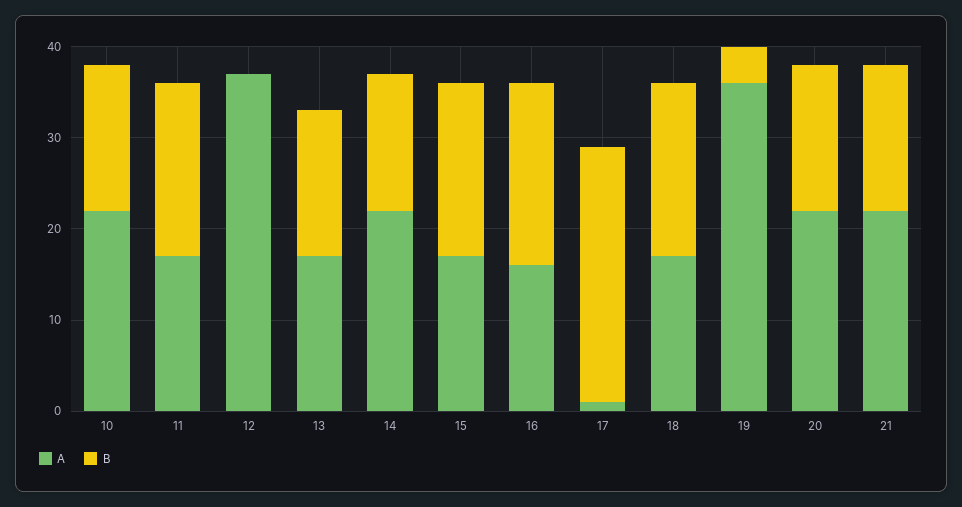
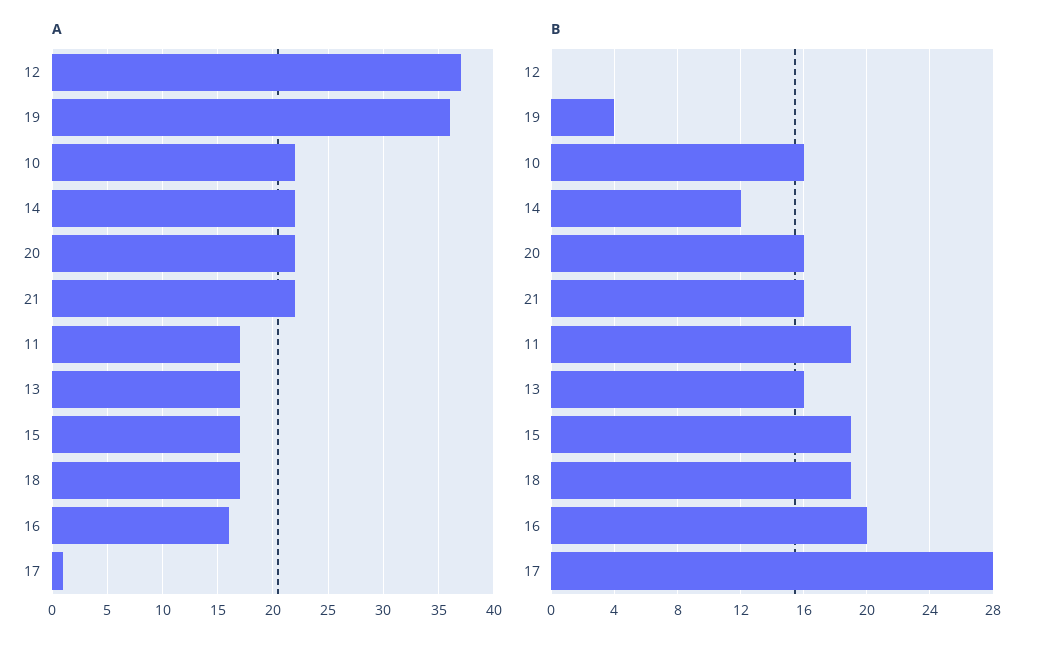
B, 14: 15 -> 12

